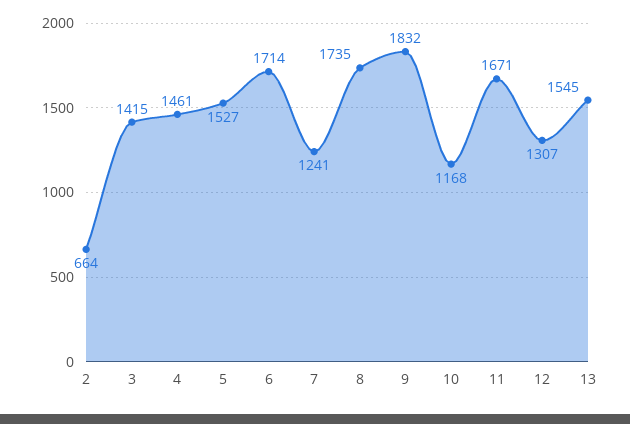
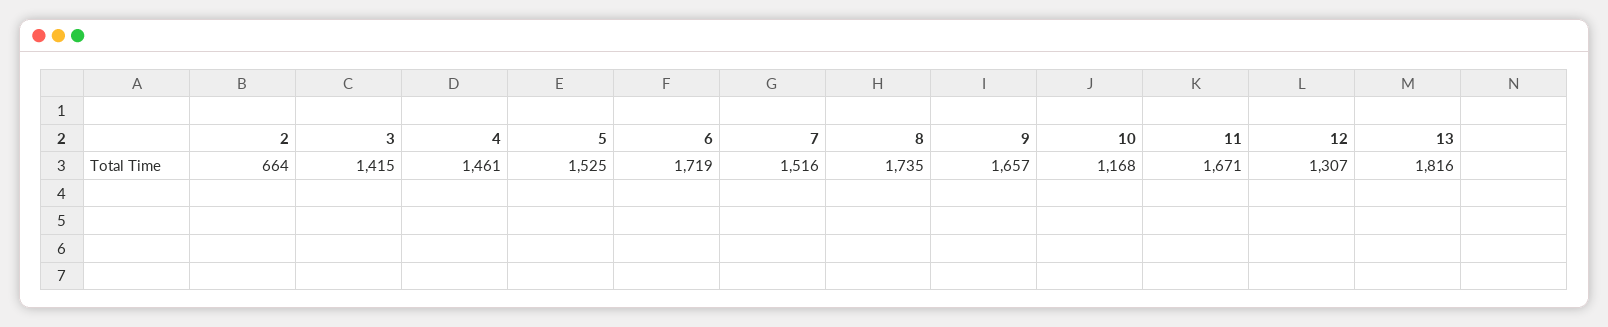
5: 1527 -> 1525
6: 1714 -> 1719
7: 1241 -> 1516
9: 1832 -> 1657
13: 1545 -> 1816

